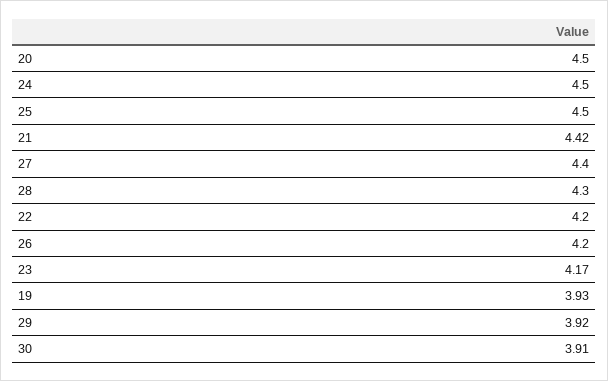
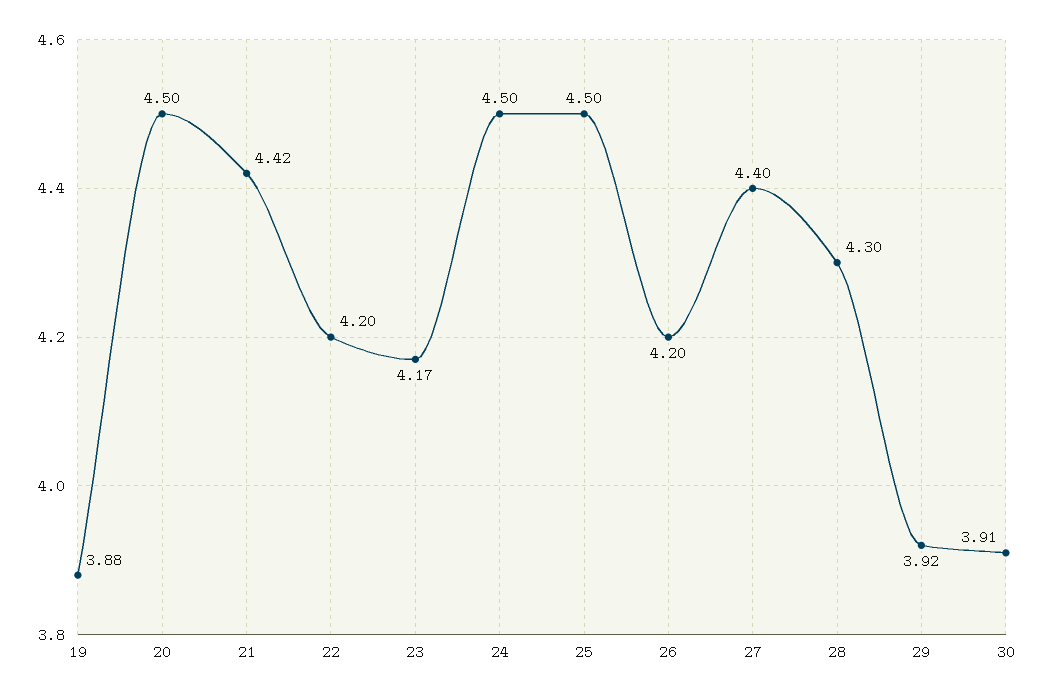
19: 3.93 -> 3.88

